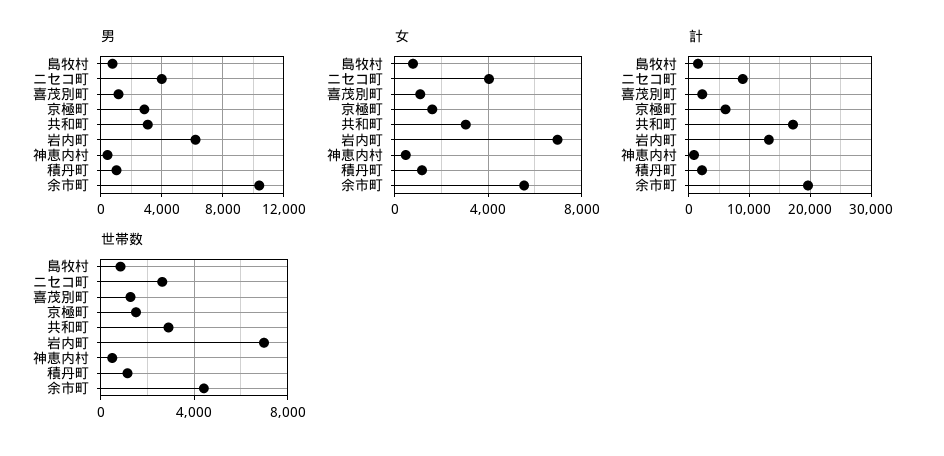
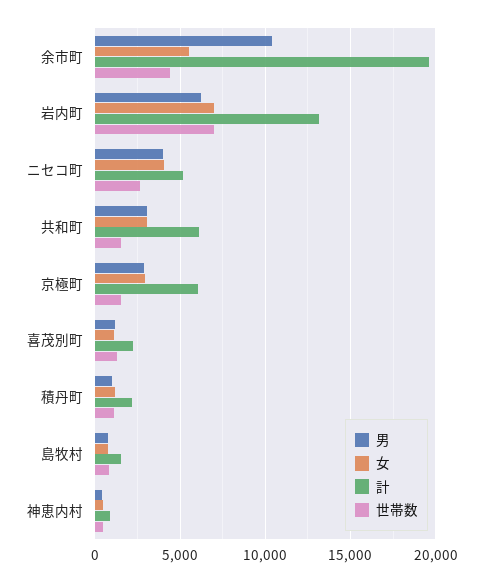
女, 京極町: 1500 -> 3000
計, ニセコ町: 9000 -> 5000
計, 共和町: 17000 -> 6000
世帯数, 共和町: 3000 -> 1500

